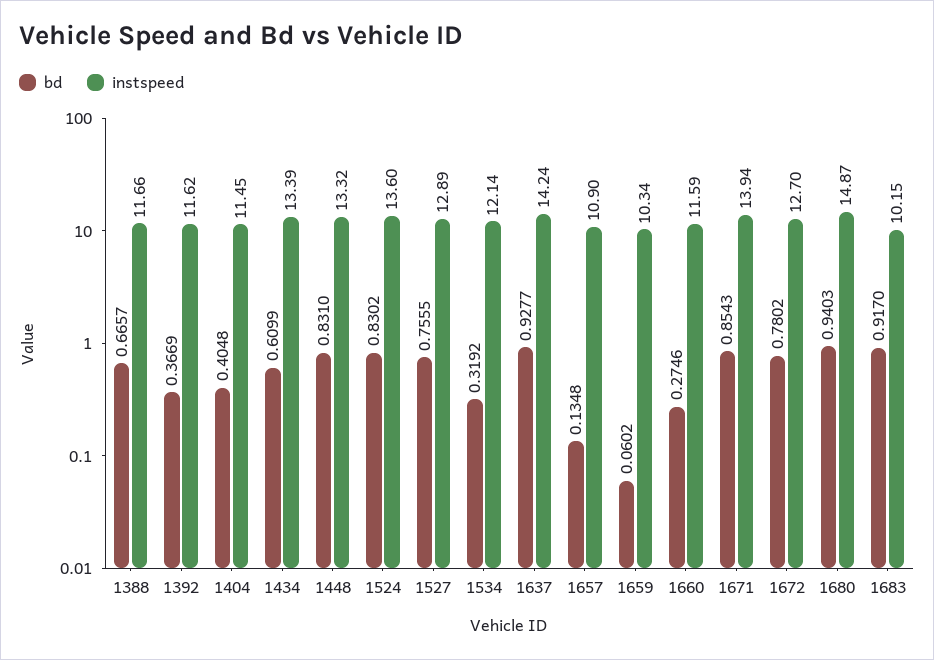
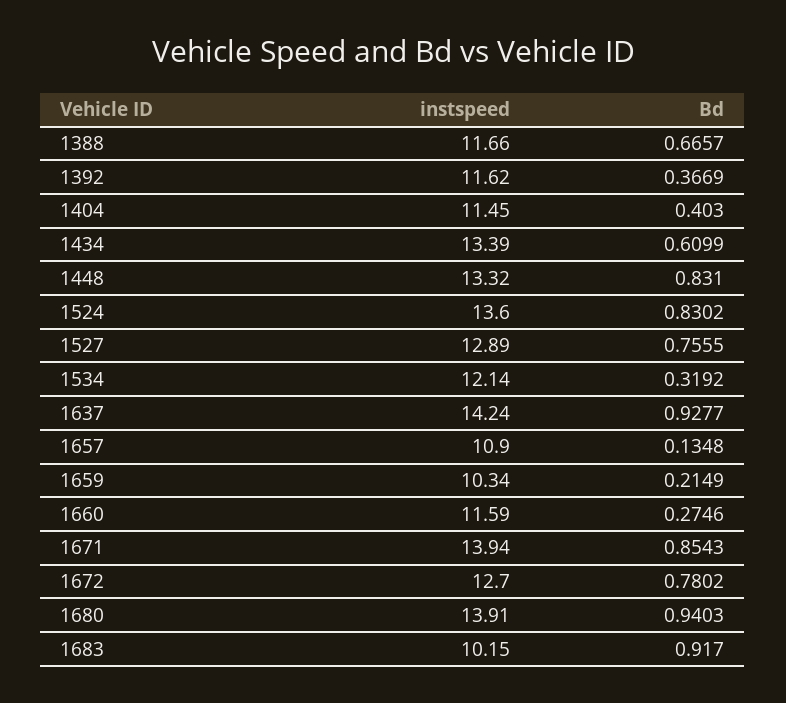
bd, 1404: 0.4048 -> 0.403
bd, 1659: 0.0602 -> 0.2149
instspeed, 1680: 14.87 -> 13.91

